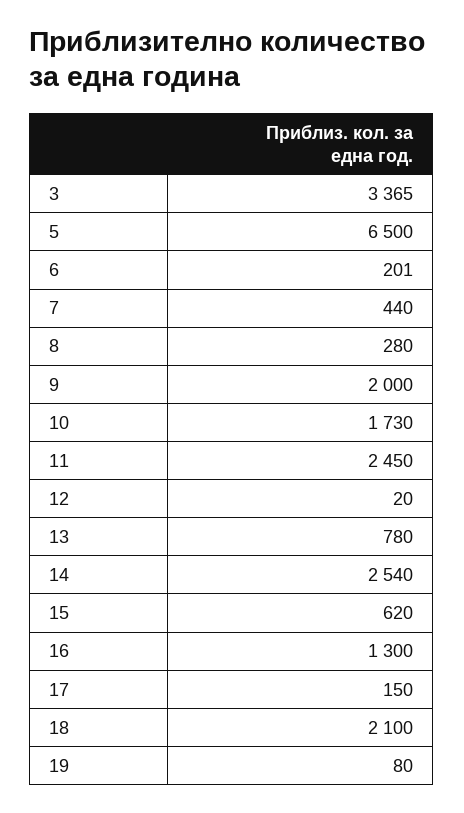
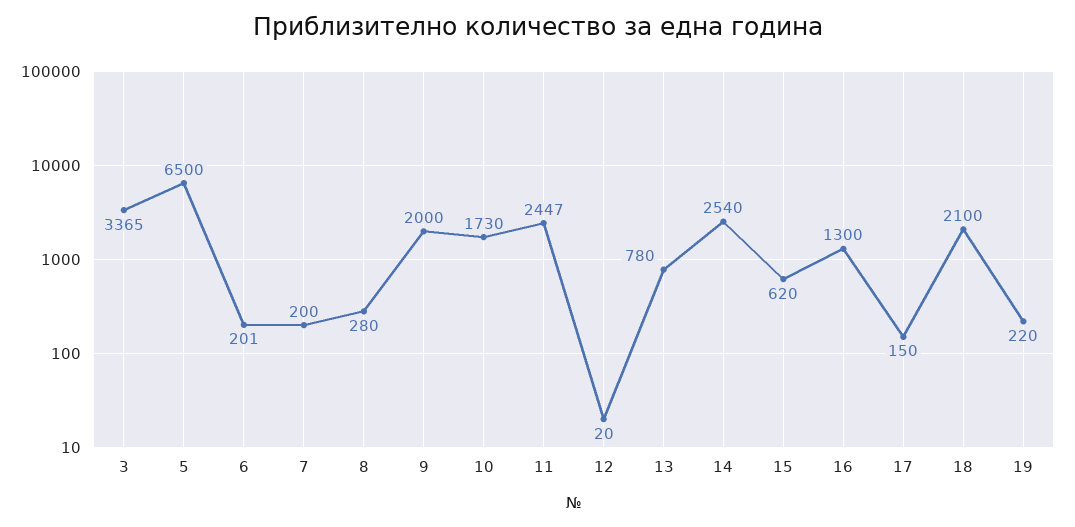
7: 440 -> 200
11: 2450 -> 2447
19: 80 -> 220

